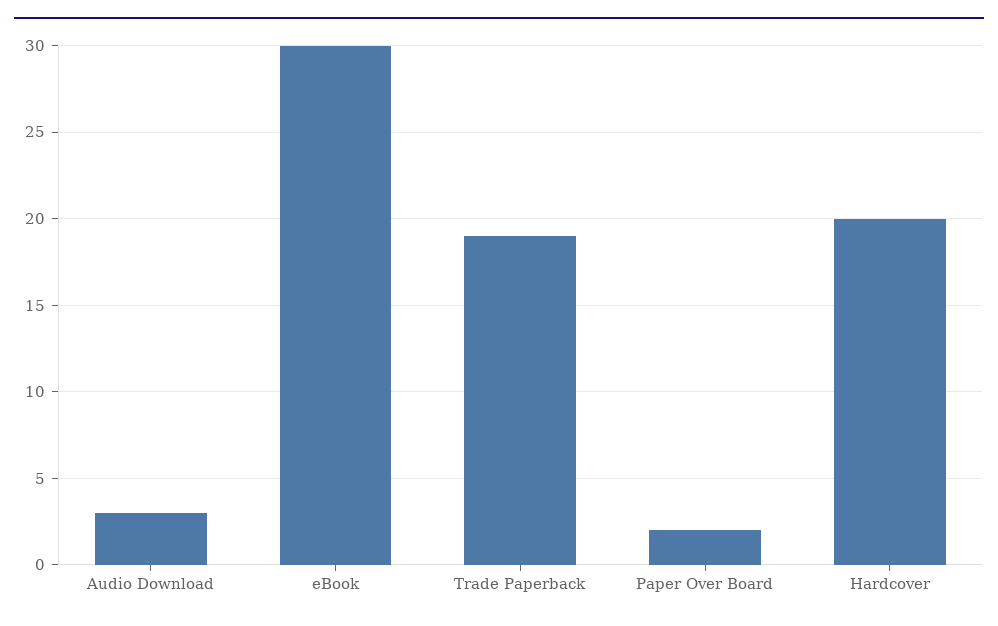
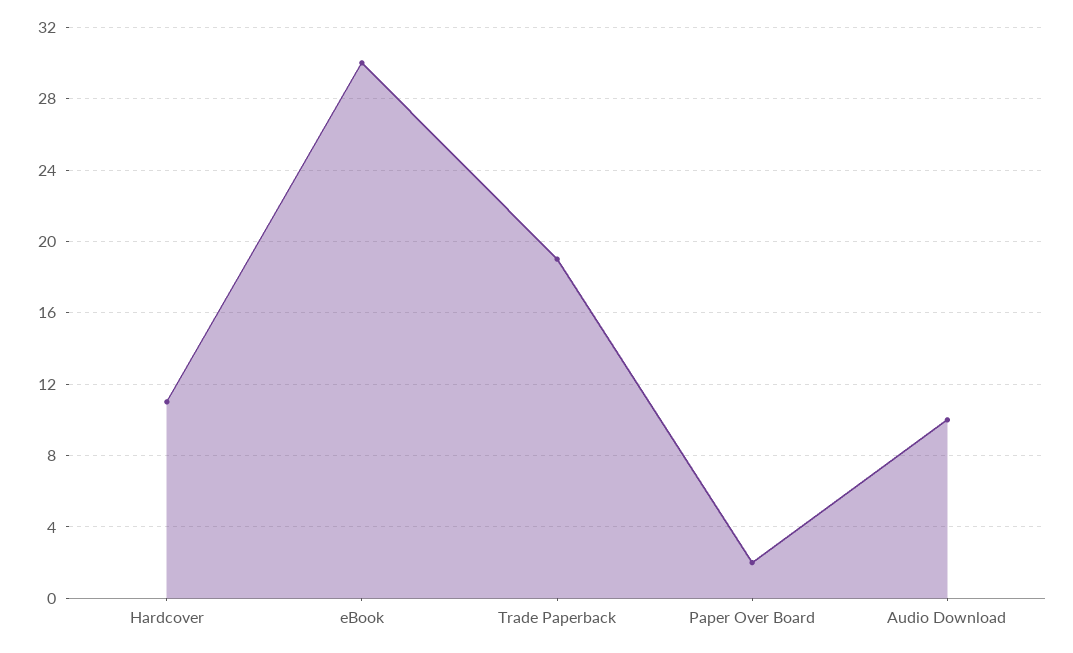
Audio Download: 3 -> 10
Hardcover: 20 -> 11

